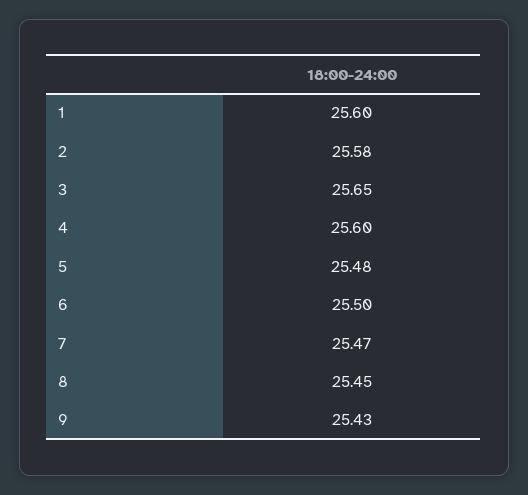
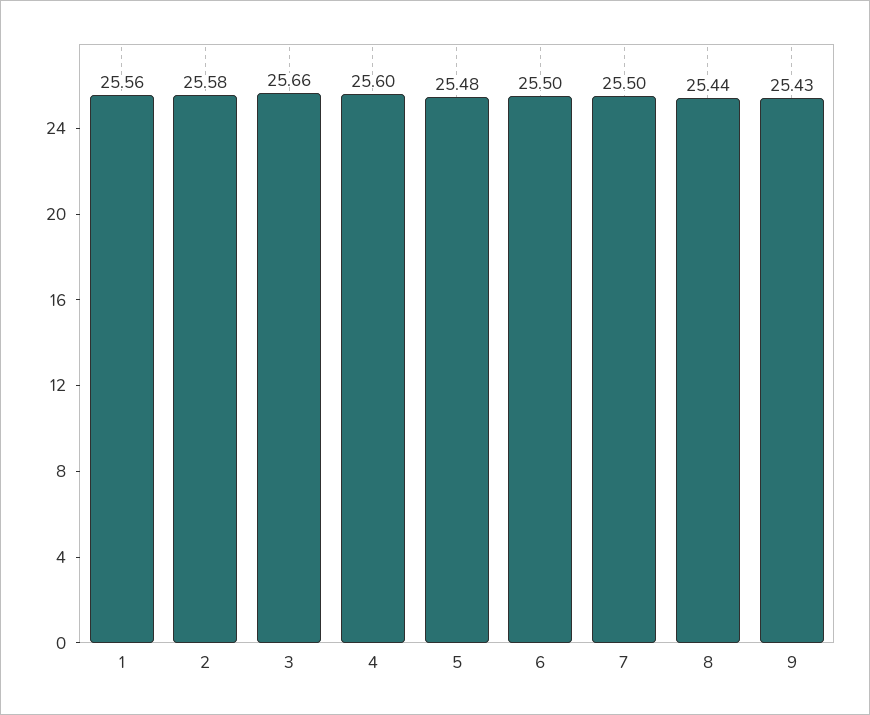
1: 25.6 -> 25.56
3: 25.65 -> 25.66
7: 25.47 -> 25.5
8: 25.45 -> 25.44

